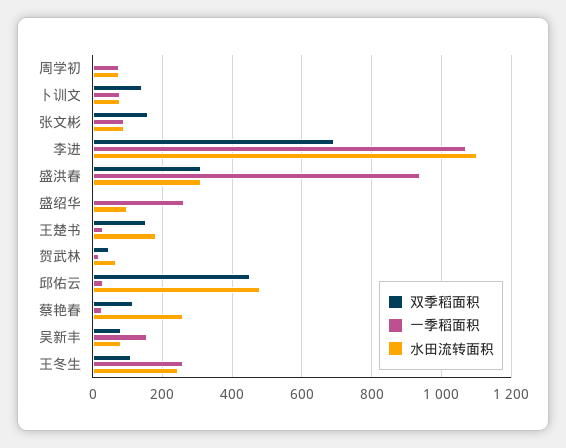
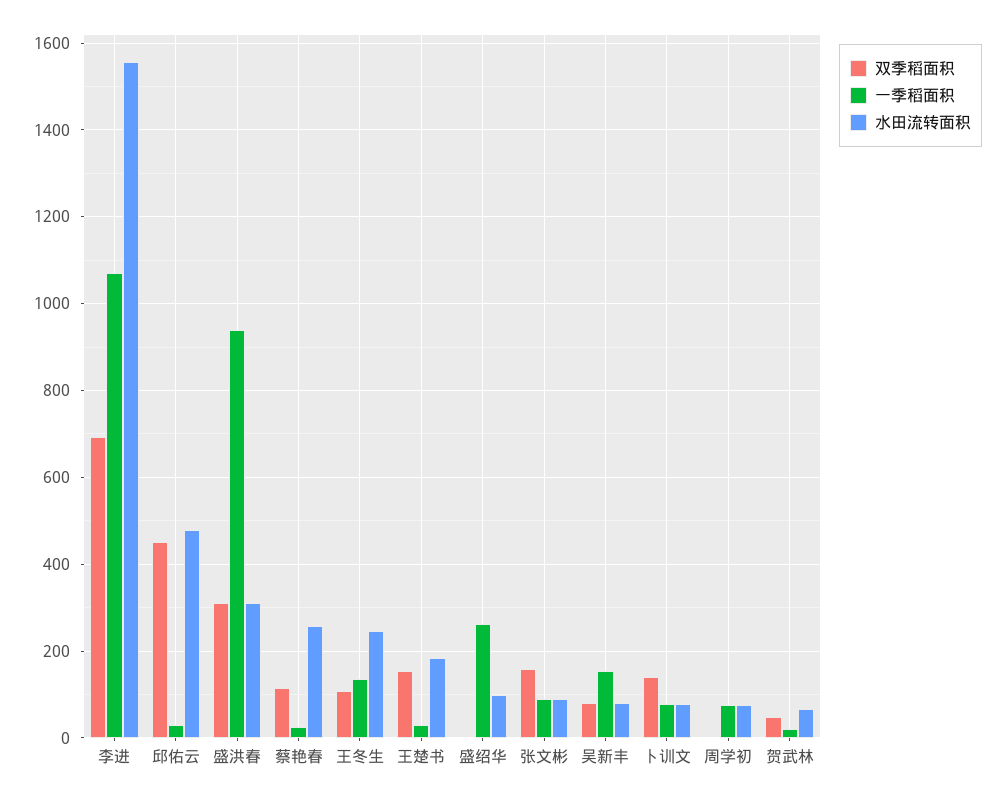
水田流转面积, 李进: 1100 -> 1560
一季稻面积, 王冬生: 260 -> 140

